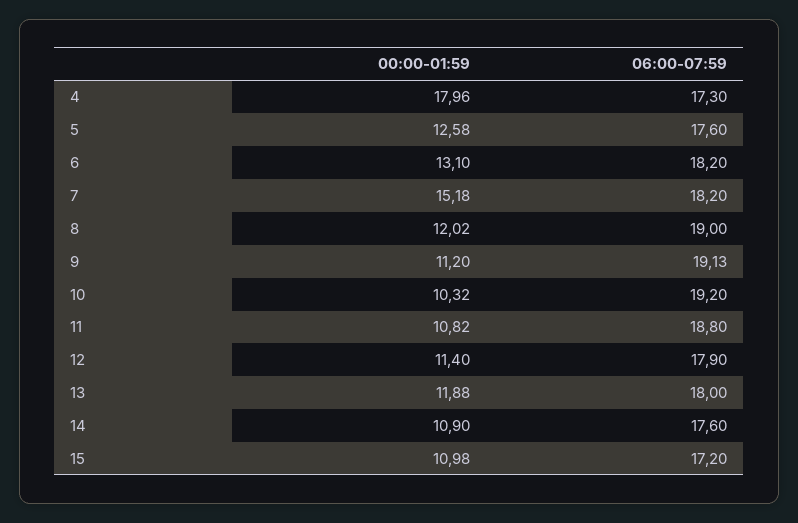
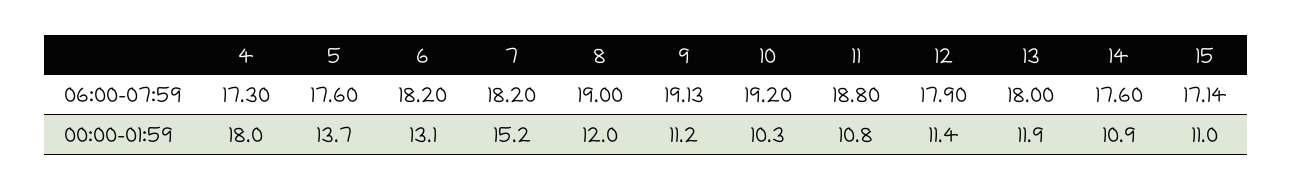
00:00-01:59, 5: 12.58 -> 13.7
06:00-07:59, 15: 17.2 -> 17.14

